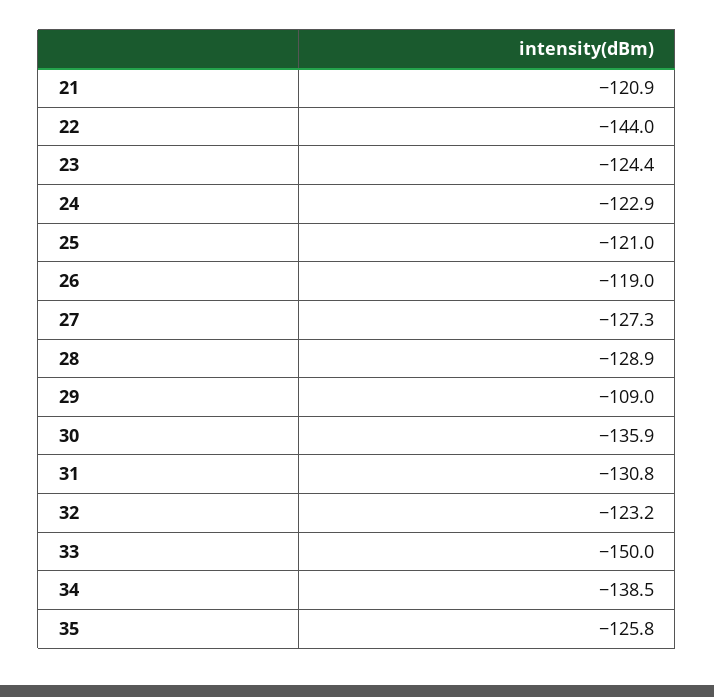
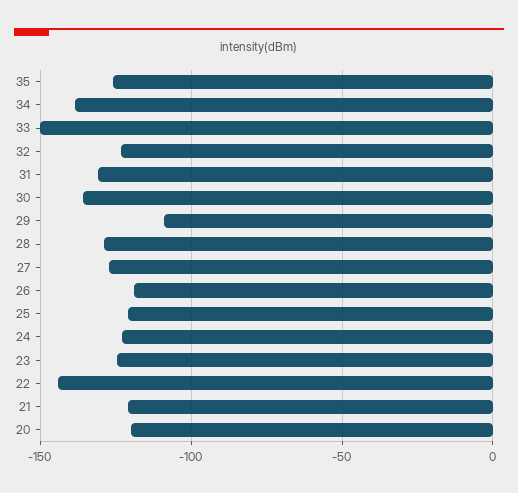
20: none -> -120

